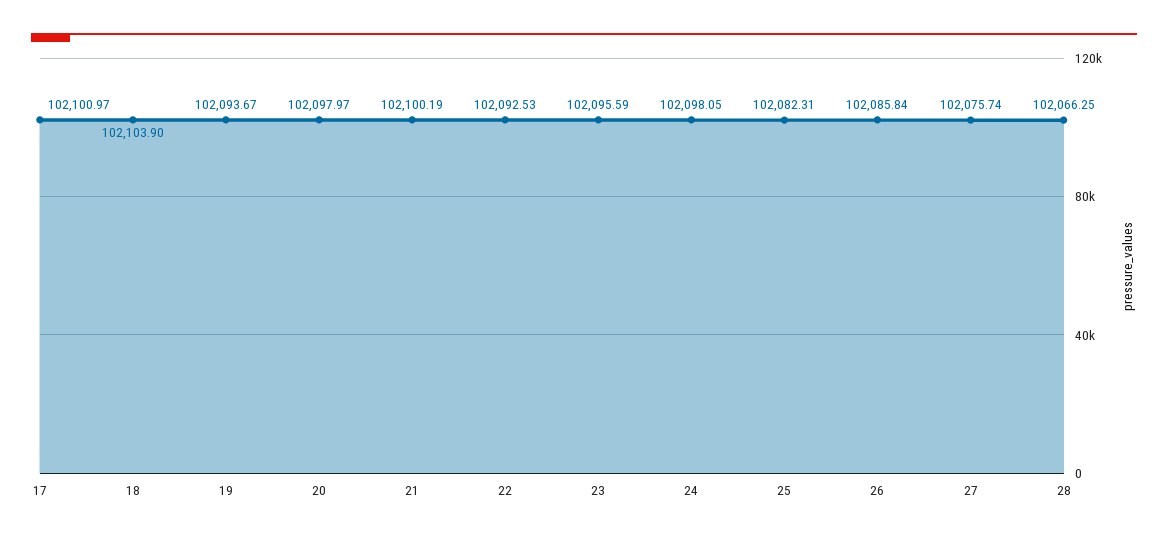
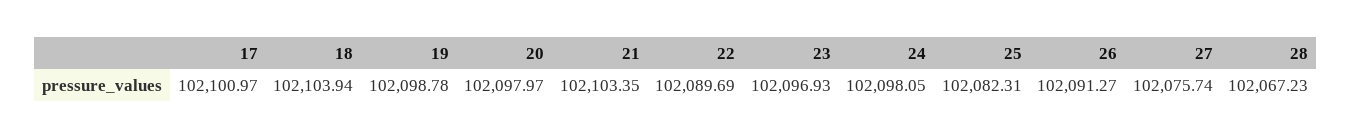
18: 102103.9 -> 102103.94
19: 102093.67 -> 102098.78
21: 102100.19 -> 102103.35
22: 102092.53 -> 102089.69
23: 102095.59 -> 102096.93
26: 102085.84 -> 102091.27
28: 102066.25 -> 102067.23

